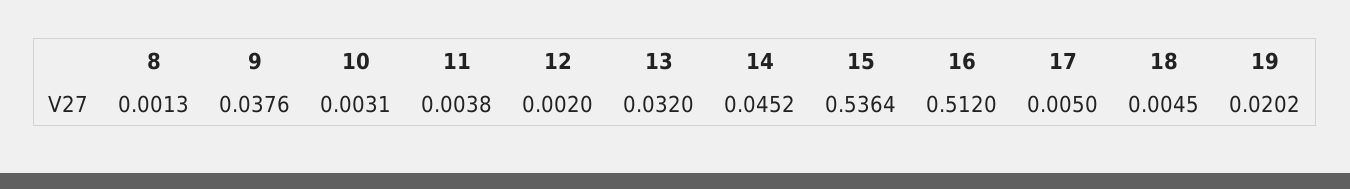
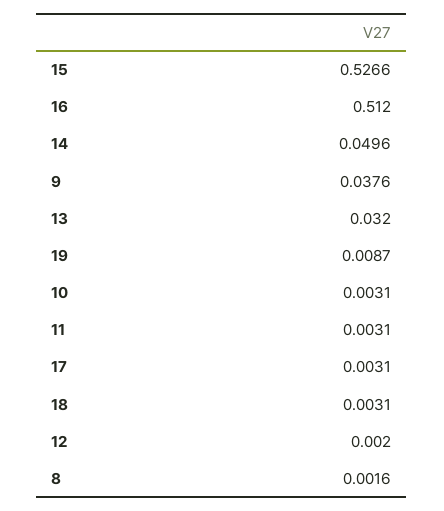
8: 0.0013 -> 0.0016
11: 0.0038 -> 0.0031
14: 0.0452 -> 0.0496
15: 0.5364 -> 0.5266
17: 0.005 -> 0.0031
18: 0.0045 -> 0.0031
19: 0.0202 -> 0.0087

